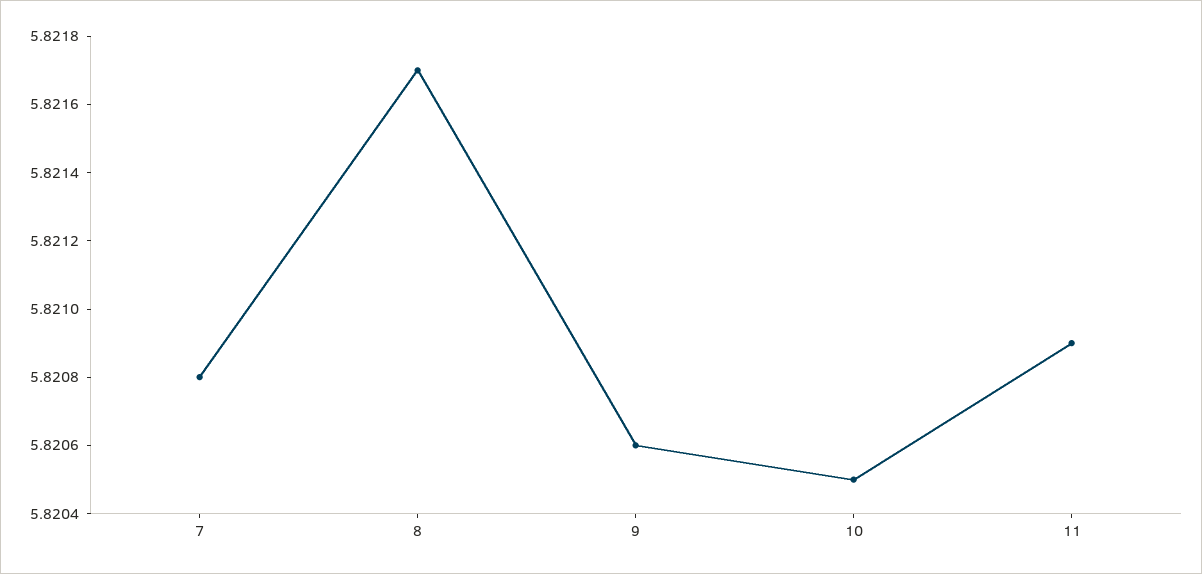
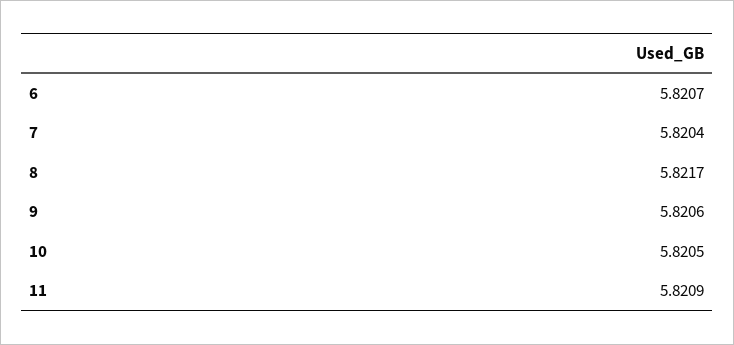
7: 5.8208 -> 5.8204
6: none -> 5.8207

